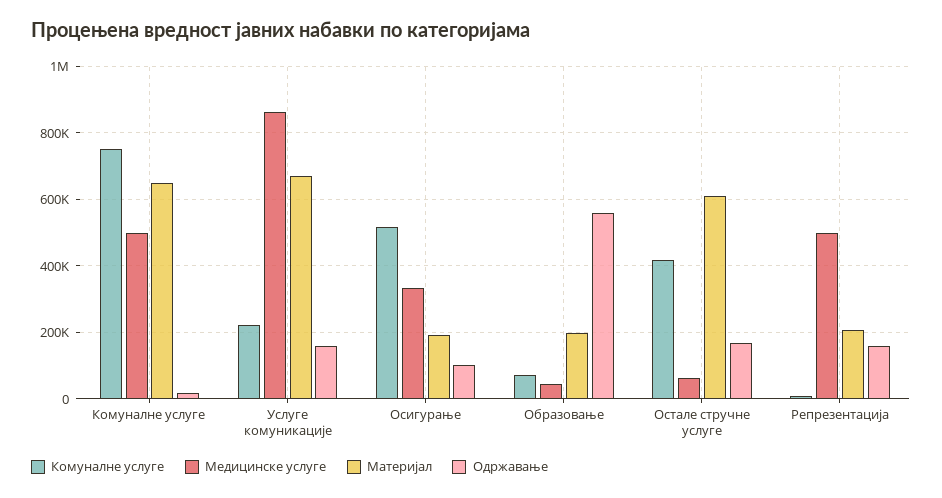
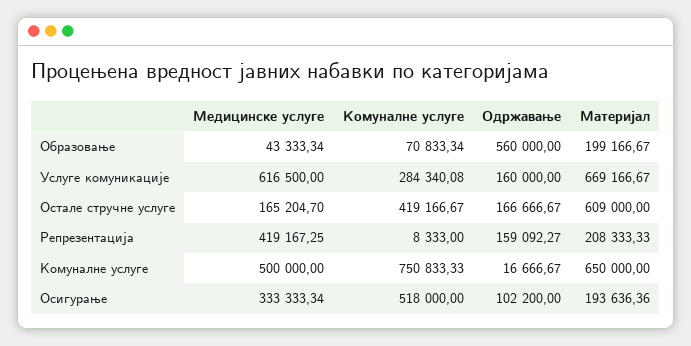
Комуналне услуге, Услуге комуникације: 220000 -> 284340.08
Медицинске услуге, Услуге комуникације: 860000 -> 616500
Медицинске услуге, Остале стручне услуге: 60000 -> 165204.7
Медицинске услуге, Репрезентација: 500000 -> 419167.25

